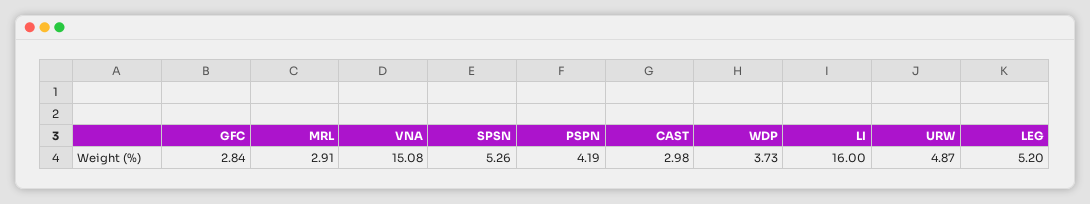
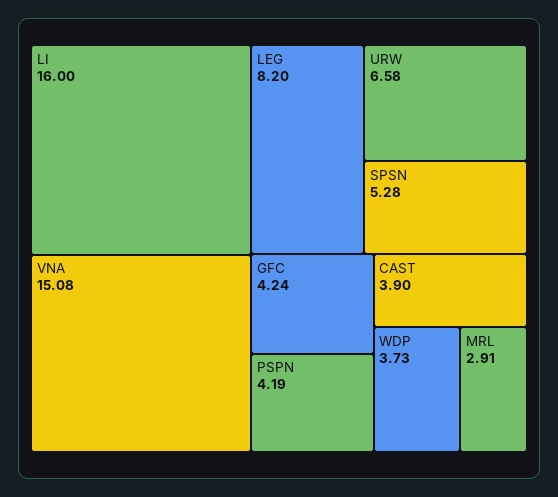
GFC: 2.84 -> 4.24
SPSN: 5.26 -> 5.28
CAST: 2.98 -> 3.9
URW: 4.87 -> 6.58
LEG: 5.2 -> 8.2

